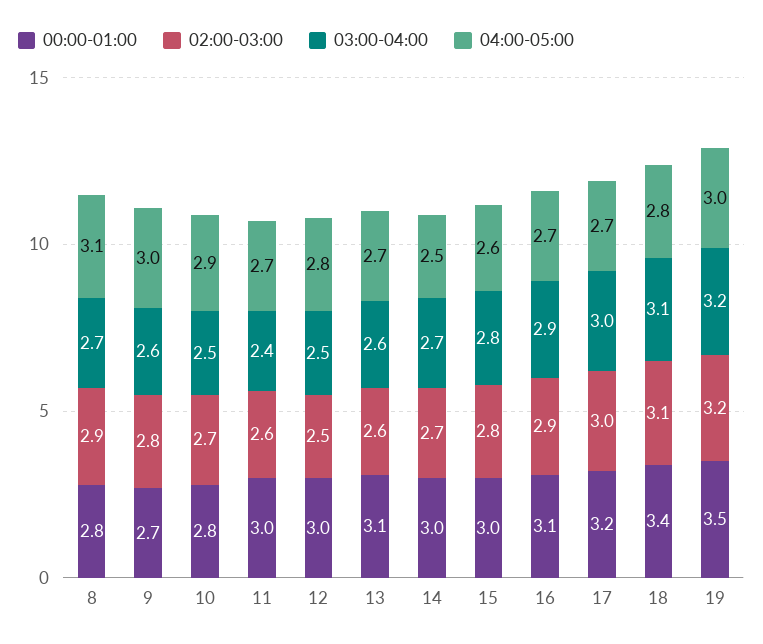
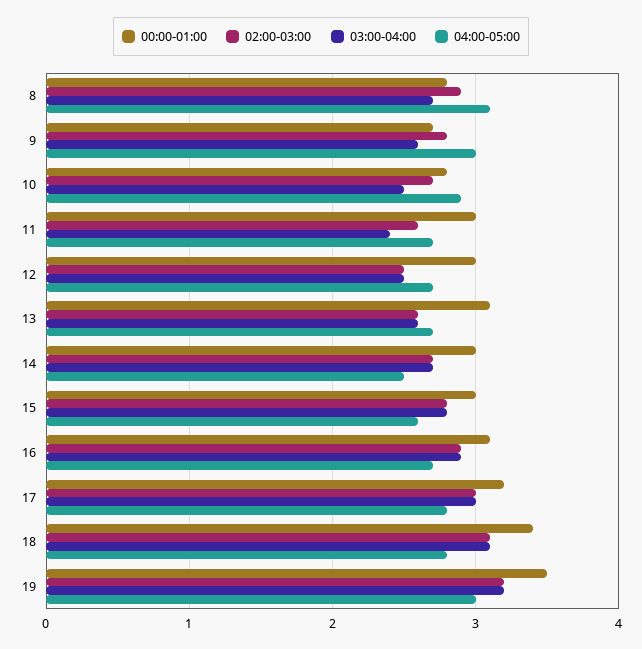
04:00-05:00, 12: 2.8 -> 2.7
04:00-05:00, 17: 2.7 -> 2.8

